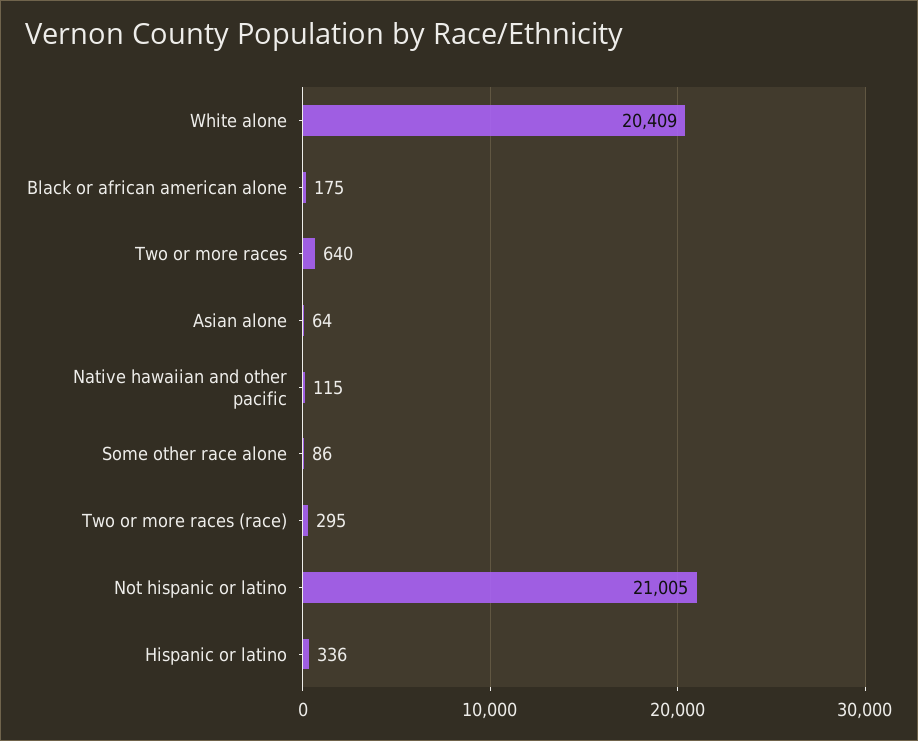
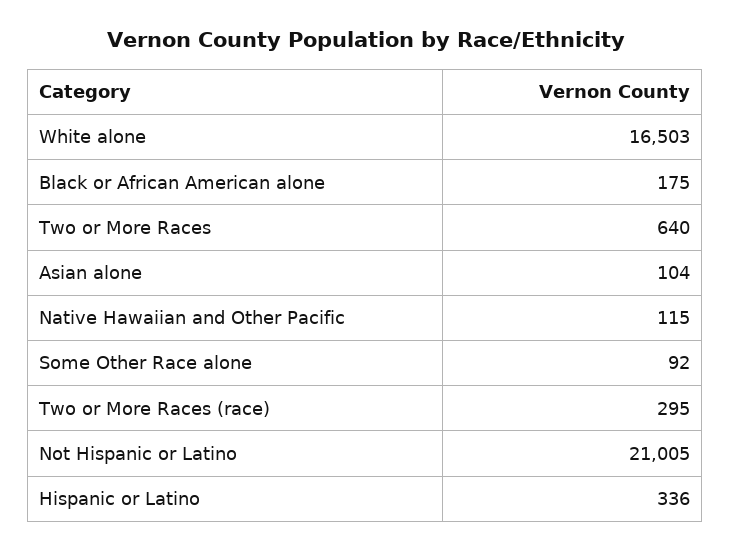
White alone: 20409 -> 16503
Asian alone: 64 -> 104
Some other race alone: 86 -> 92

